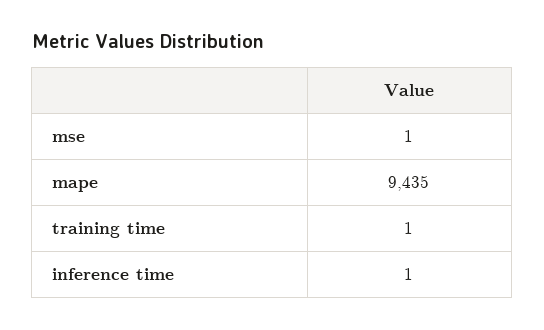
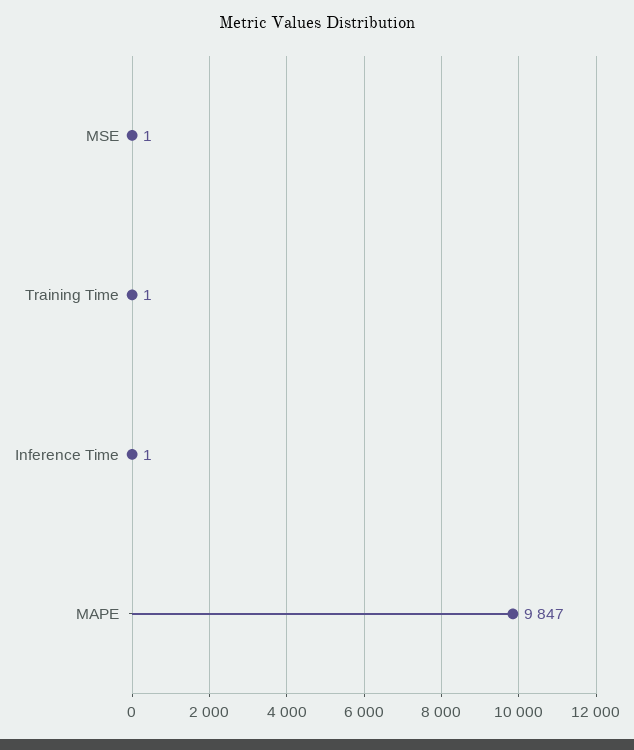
mape: 9435 -> 9847

